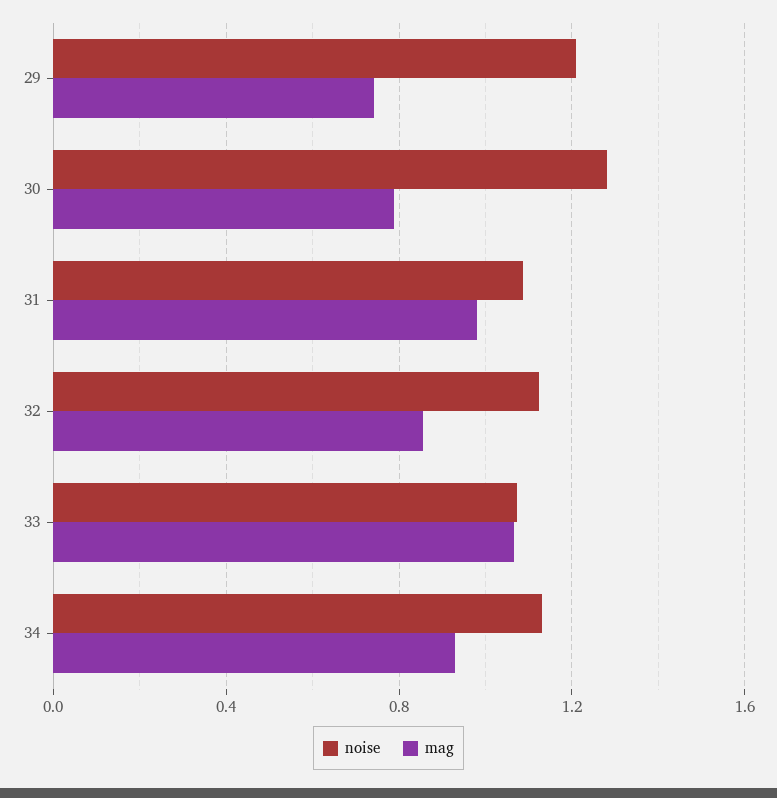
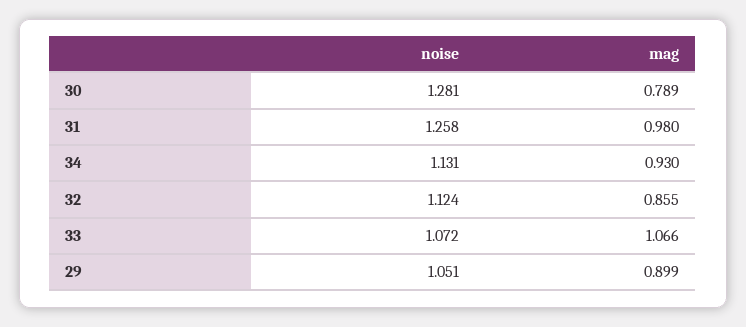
noise, 29: 1.2 -> 1.051
mag, 29: 0.75 -> 0.899
noise, 31: 1.1 -> 1.258

